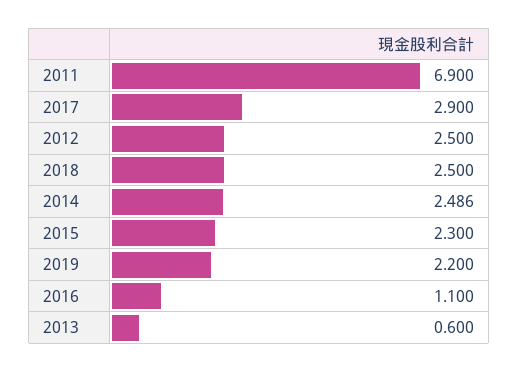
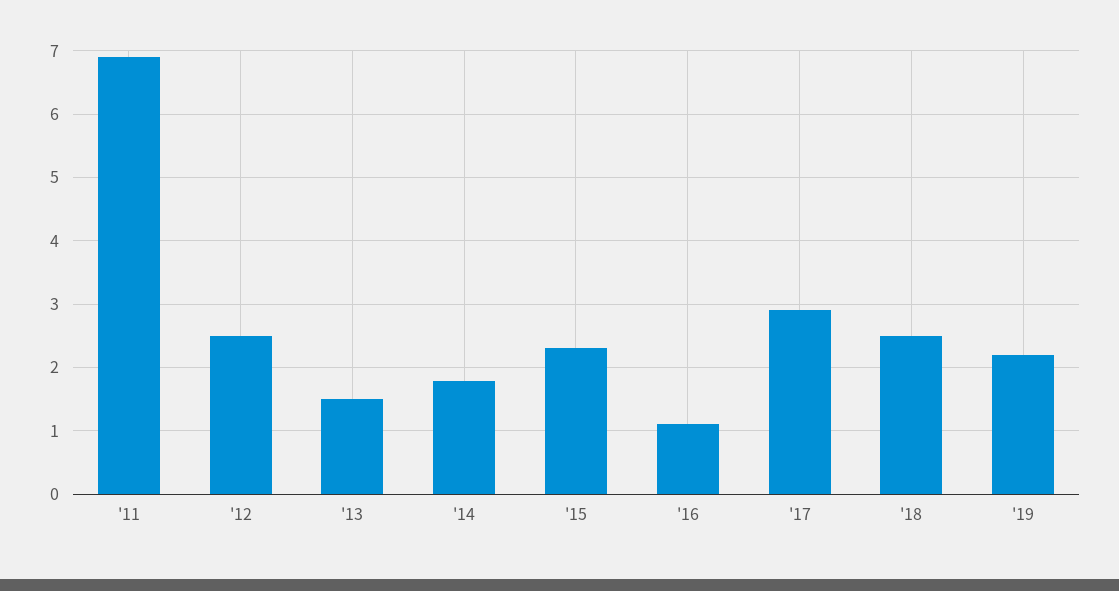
2014: 2.486 -> 1.8
2013: 0.6 -> 1.5

